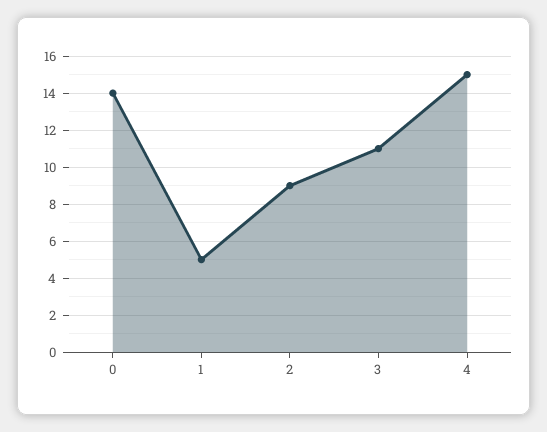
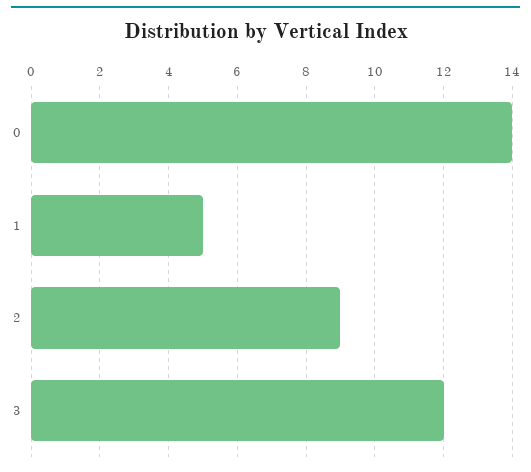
3: 11 -> 12
4: 15 -> none

